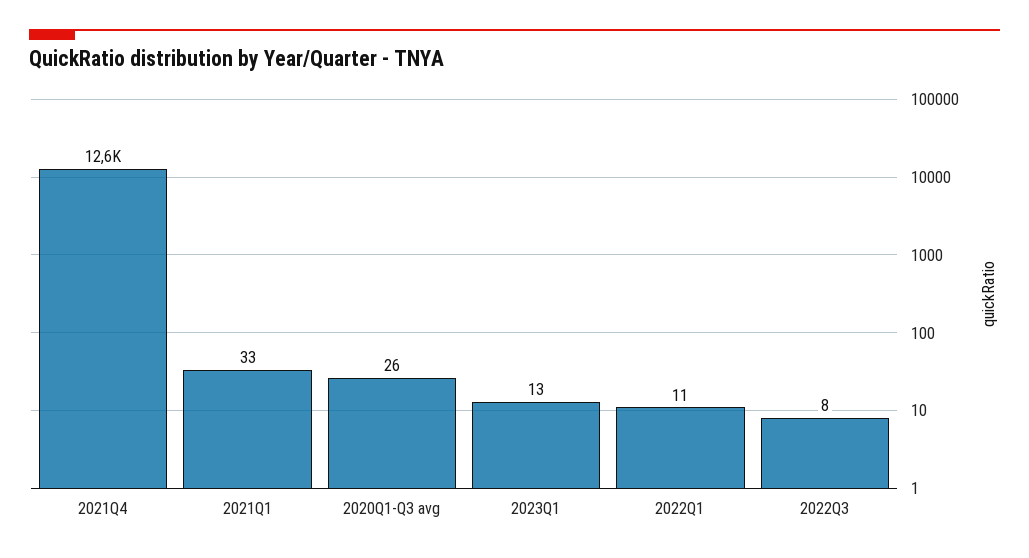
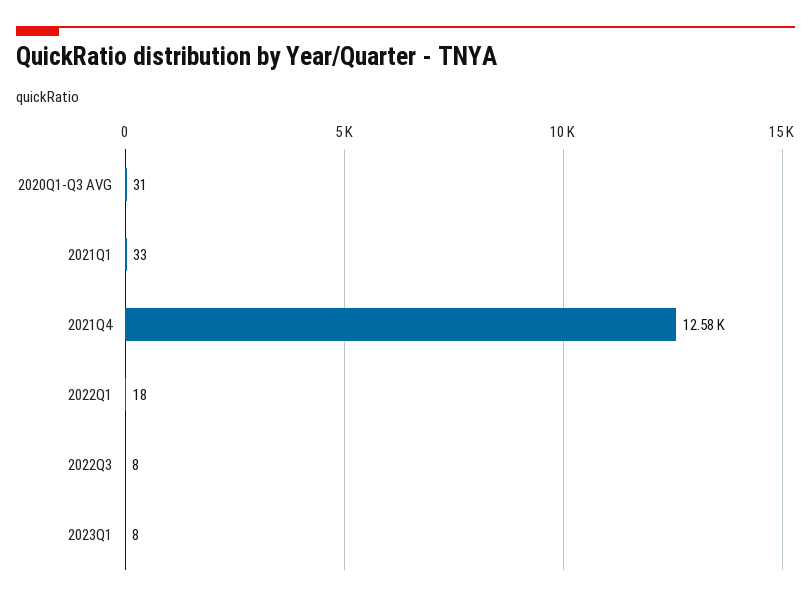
2020Q1-Q3 avg: 26 -> 31
2023Q1: 13 -> 8
2022Q1: 11 -> 18

